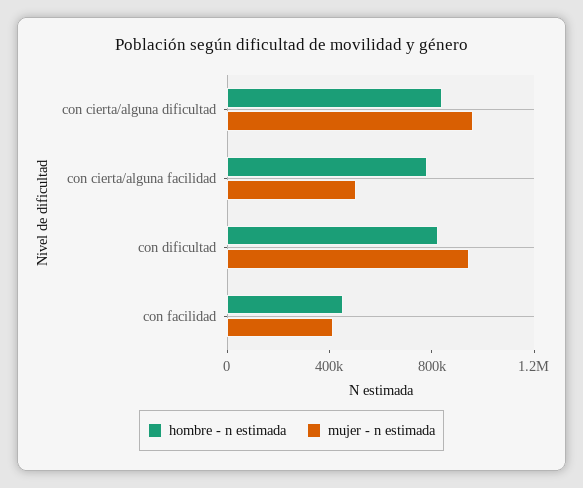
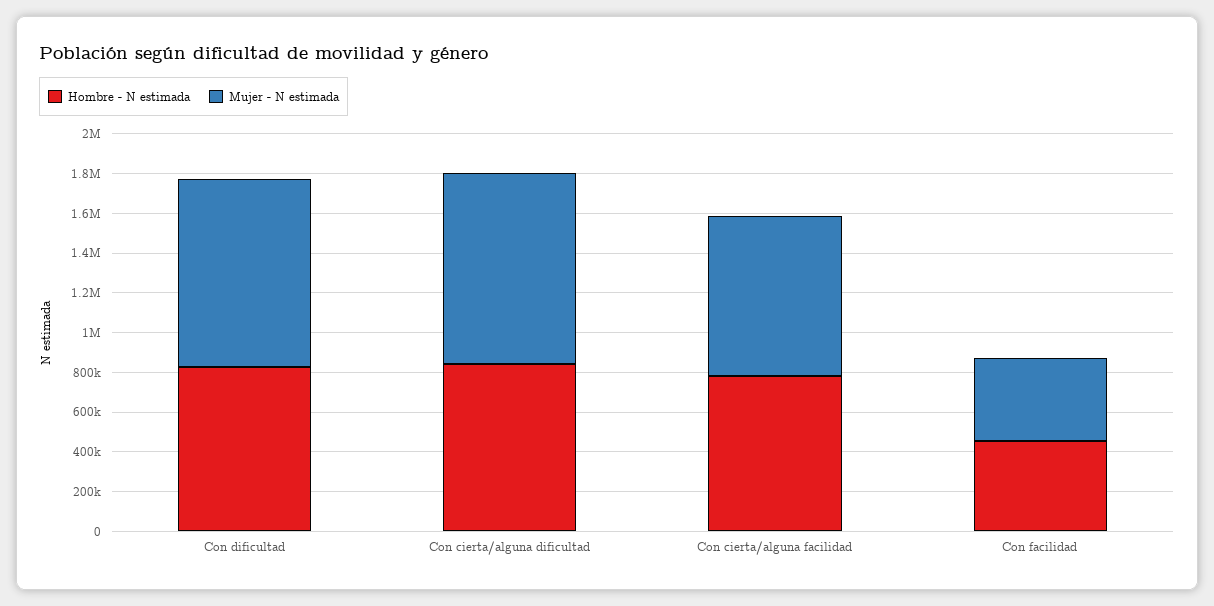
mujer - n estimada, con cierta/alguna facilidad: 500000 -> 800000

